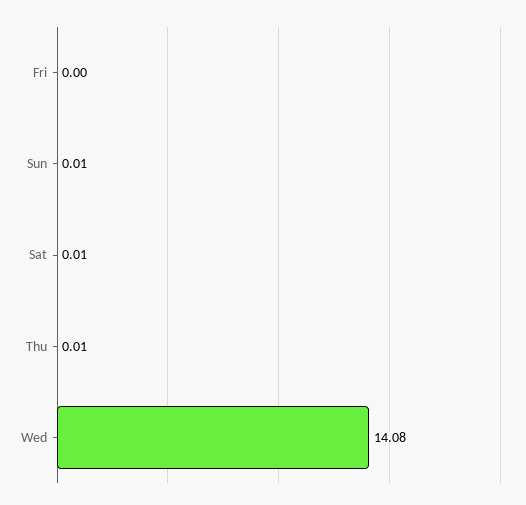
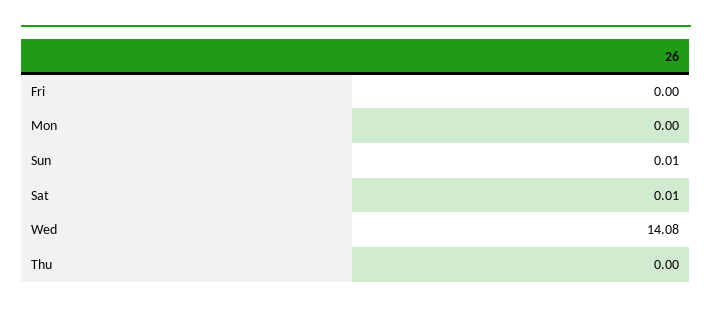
Thu: 0.01 -> 0
Mon: none -> 0

